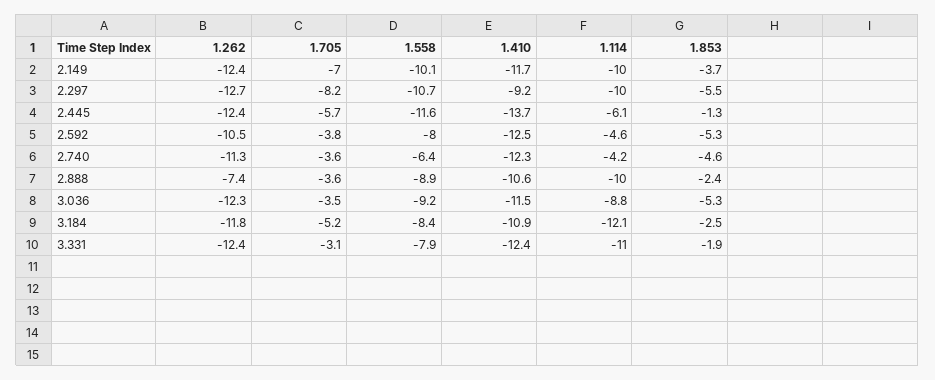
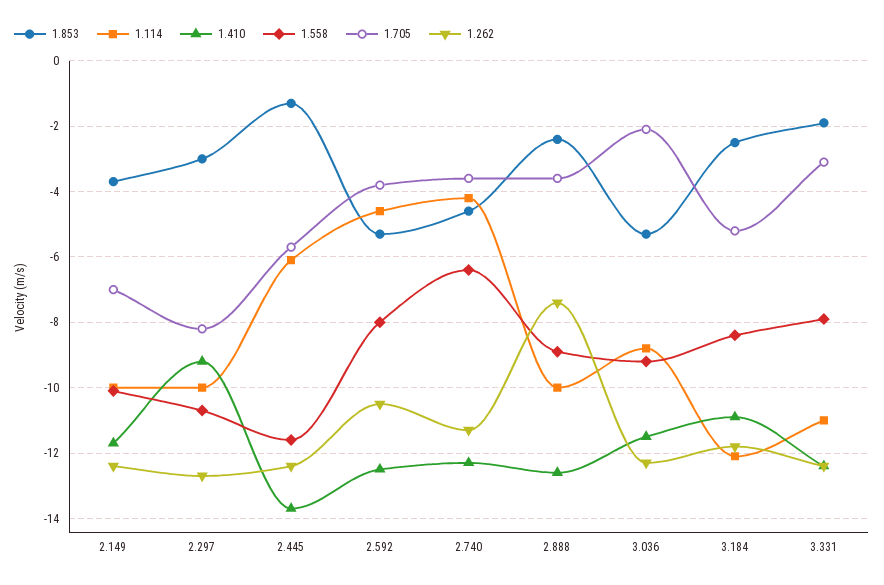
1.853, 2.297: -5.5 -> -3
1.410, 2.888: -10.6 -> -12.5
1.705, 3.036: -3.5 -> -2

